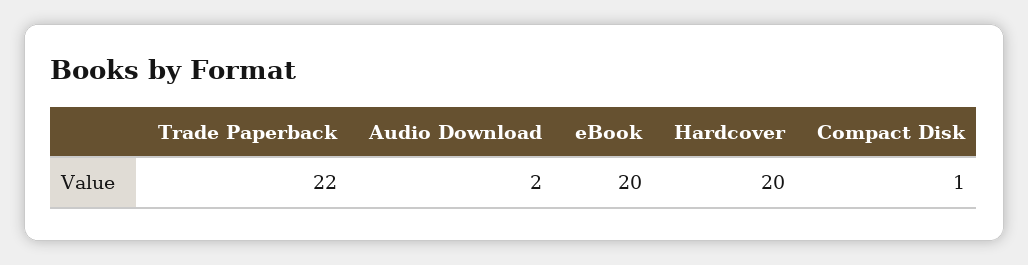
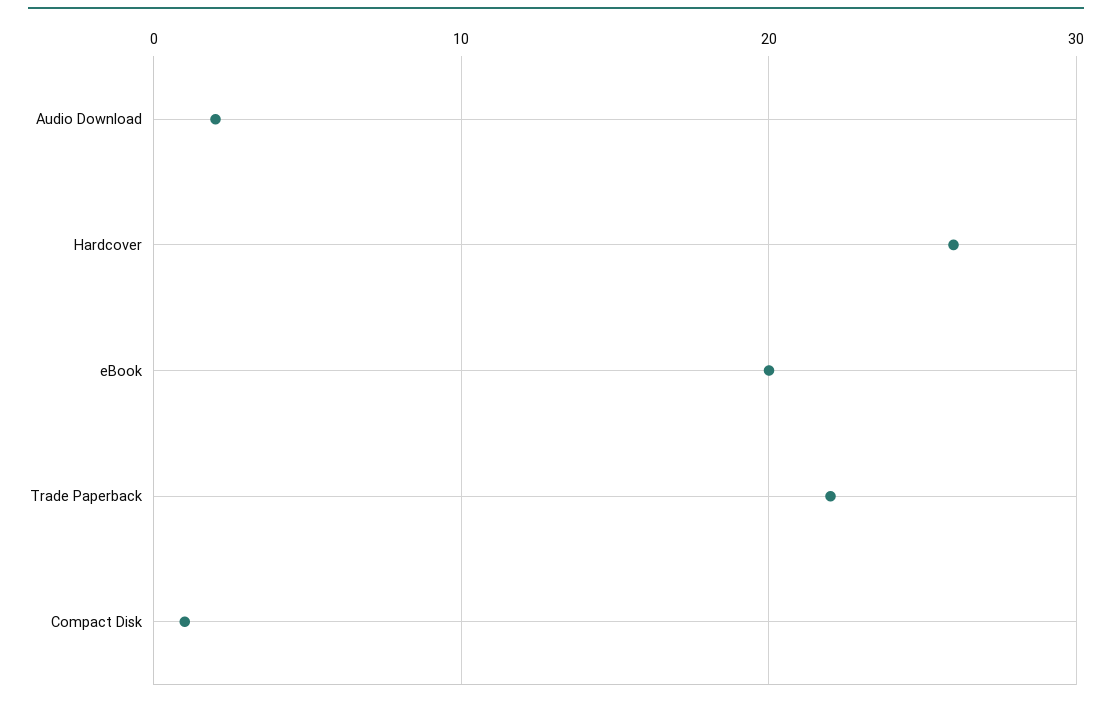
Hardcover: 20 -> 26

